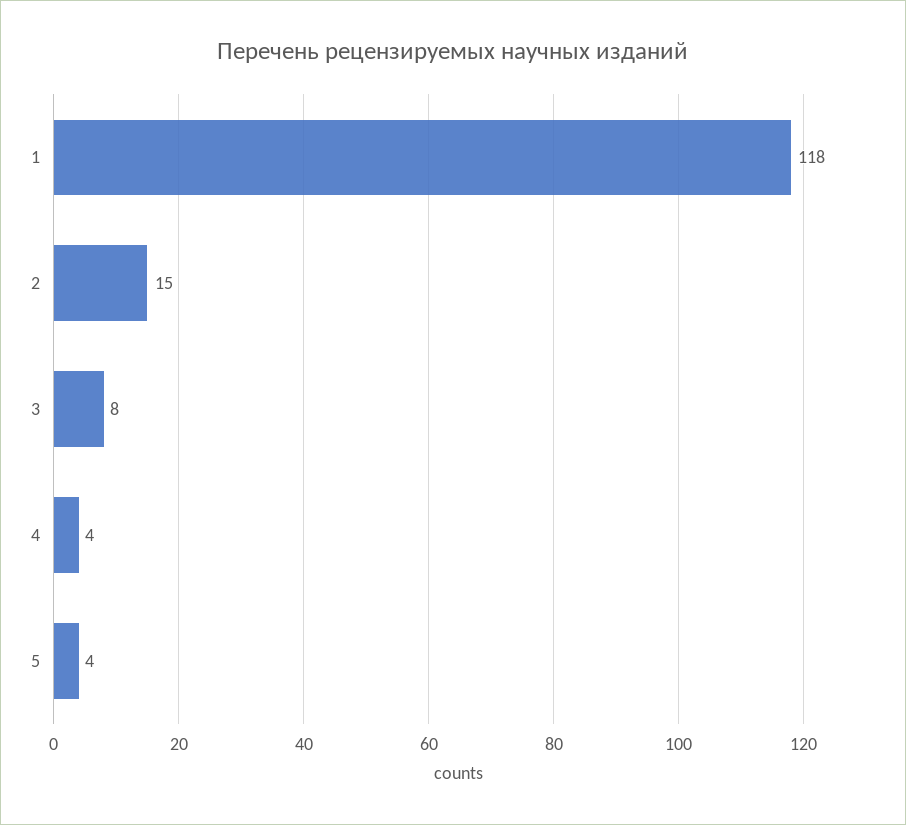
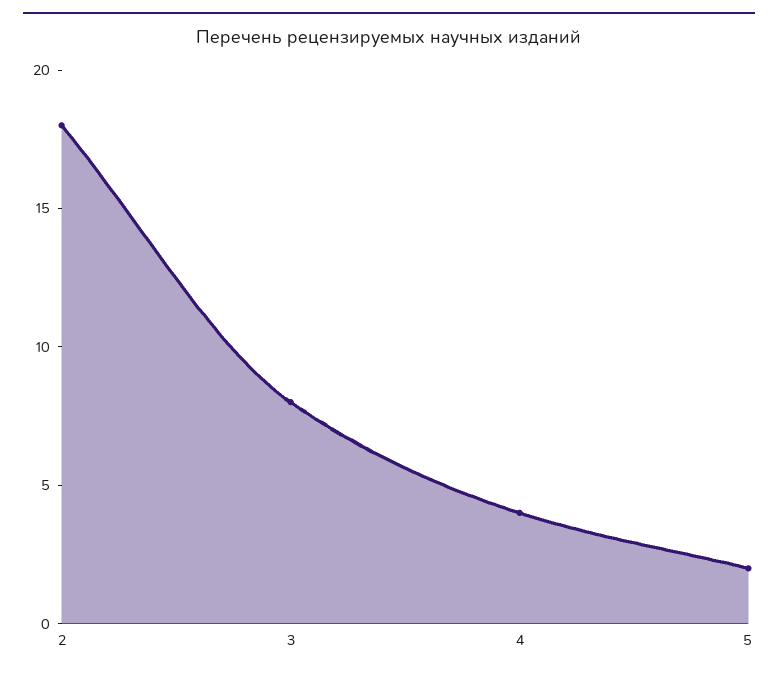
1: 118 -> none
2: 15 -> 18
5: 4 -> 2

